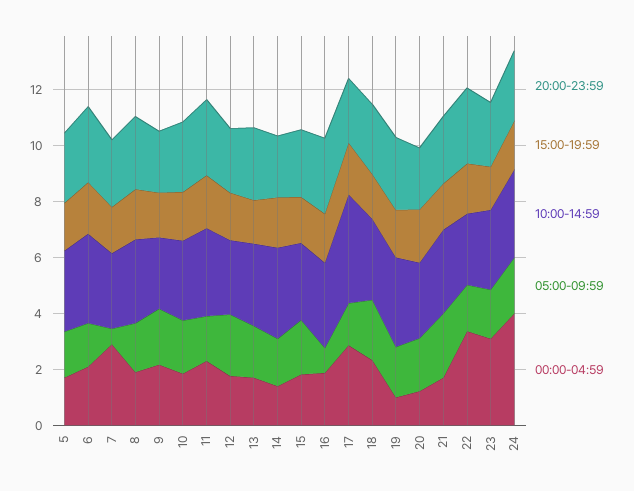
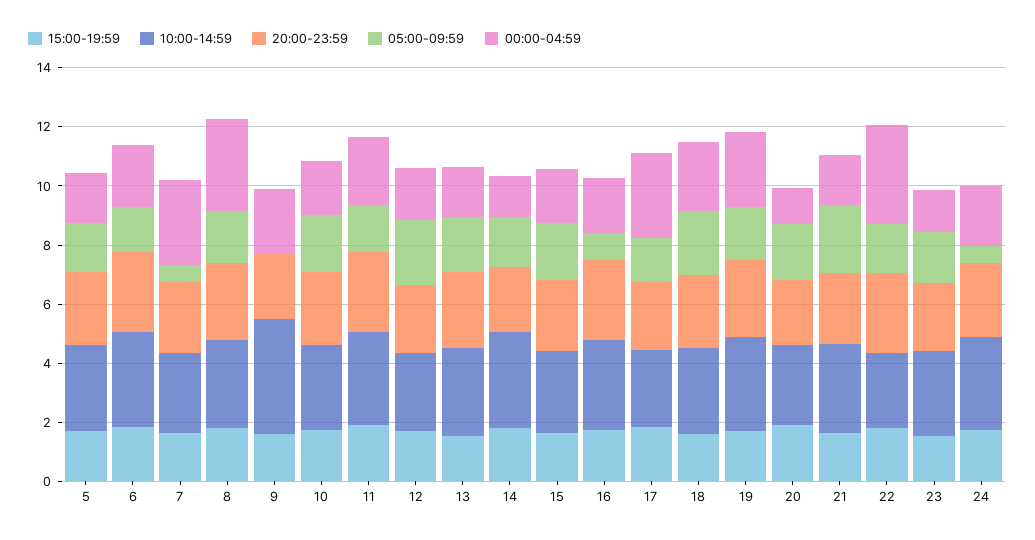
00:00-04:59, 8: 2 -> 3
10:00-14:59, 9: 2.5 -> 4
05:00-09:59, 9: 2 -> 0
10:00-14:59, 17: 4 -> 2.5
00:00-04:59, 19: 1 -> 2.5
00:00-04:59, 23: 3 -> 1.5
05:00-09:59, 24: 2 -> 0.5
00:00-04:59, 24: 4 -> 2

